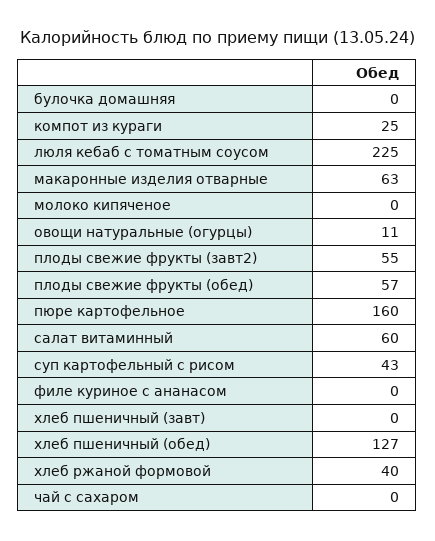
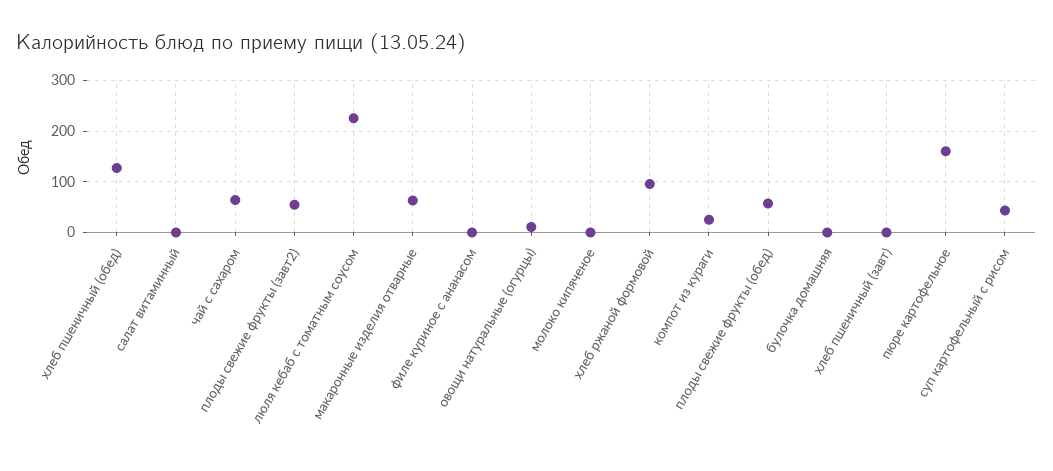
салат витаминный: 60 -> 0
хлеб ржаной формовой: 40 -> 100
чай с сахаром: 0 -> 60

